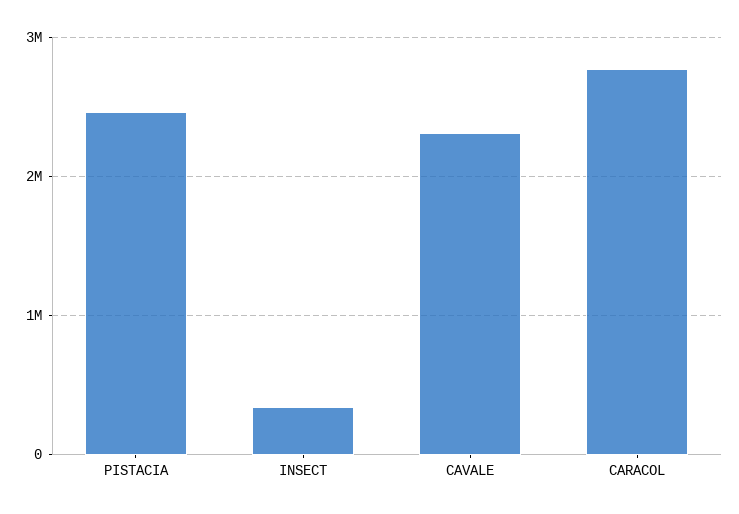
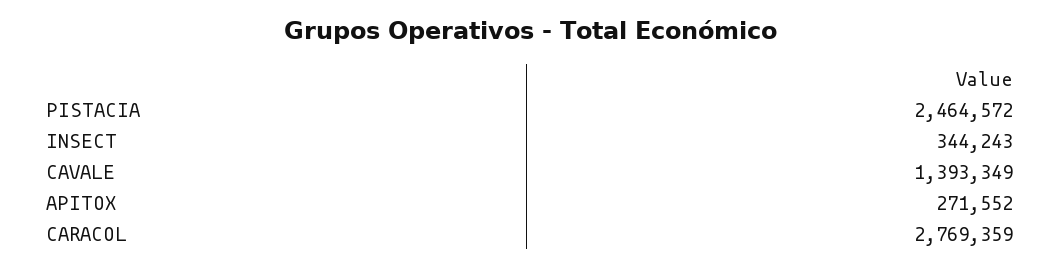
CAVALE: 2300000 -> 1393349
APITOX: none -> 271552

